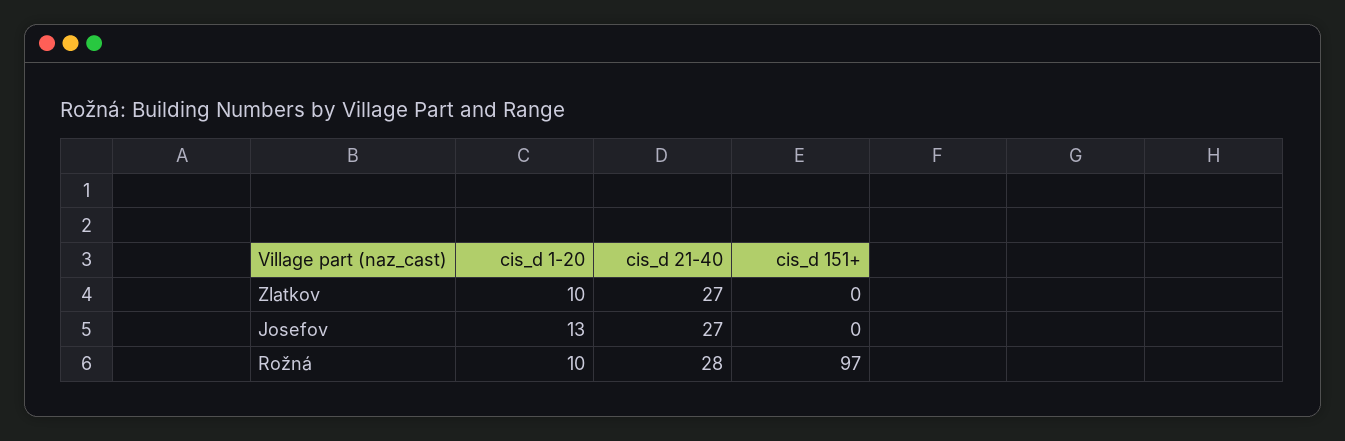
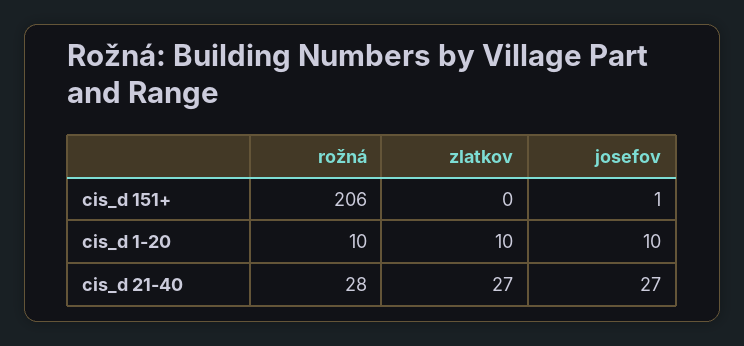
cis_d 1-20, Josefov: 13 -> 10
cis_d 151+, Josefov: 0 -> 1
cis_d 151+, Rožná: 97 -> 206

